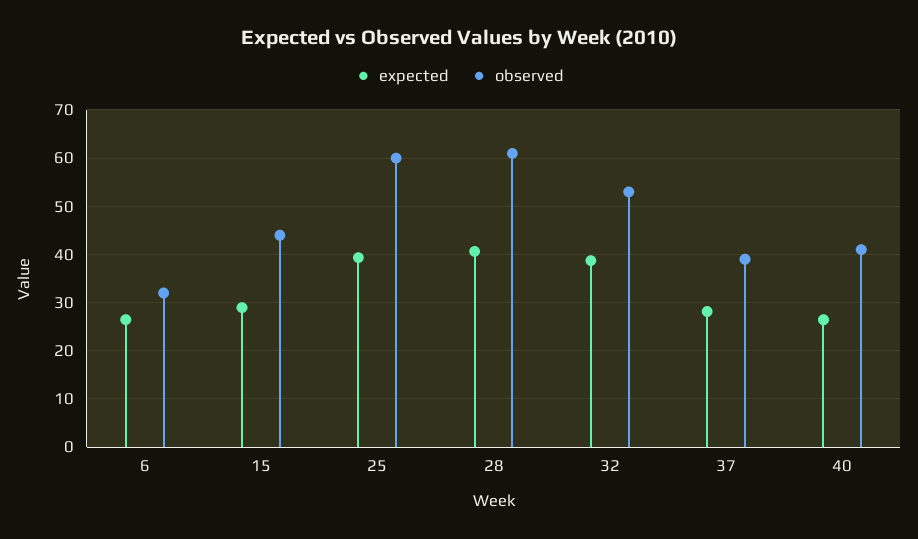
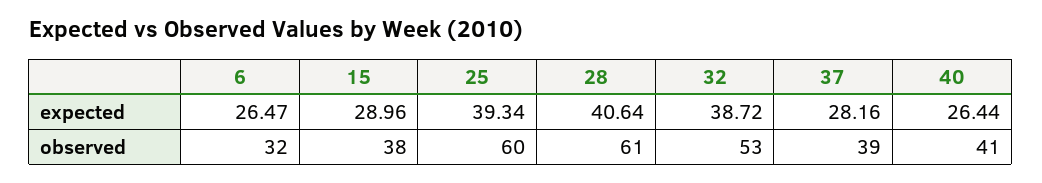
observed, 15: 44 -> 38

